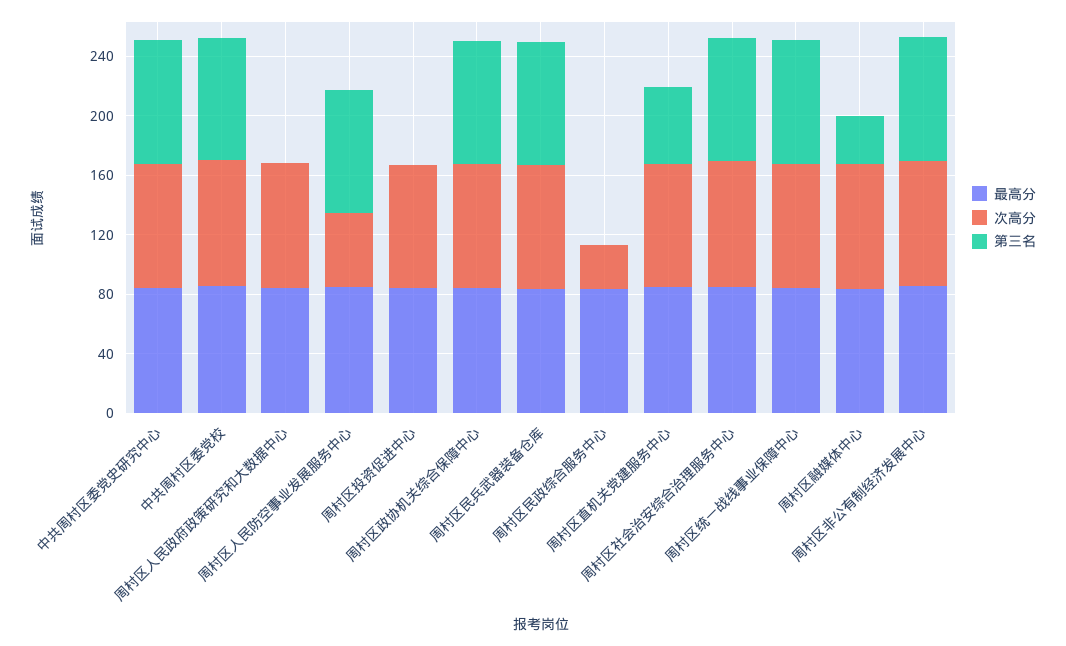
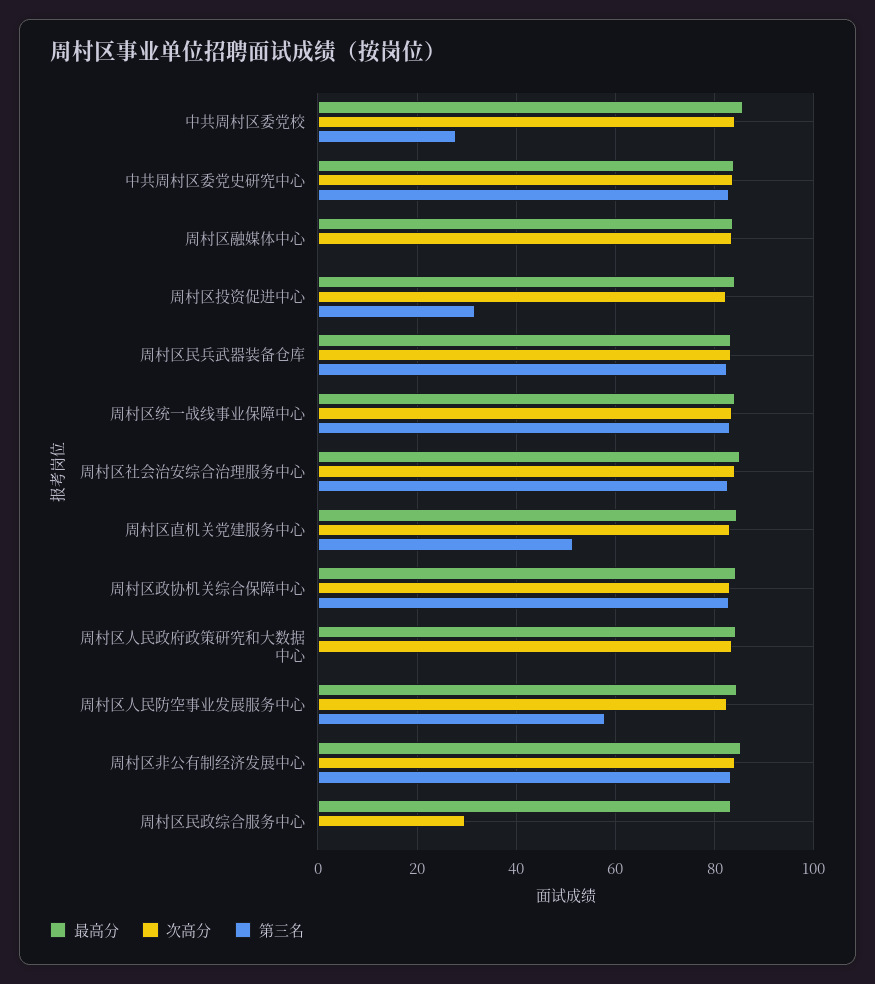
第三名, 中共周村区委党校: 80 -> 28
次高分, 周村区人民防空事业发展服务中心: 50 -> 82
第三名, 周村区人民防空事业发展服务中心: 80 -> 58
第三名, 周村区投资促进中心: 0 -> 32
第三名, 周村区融媒体中心: 30 -> 0

